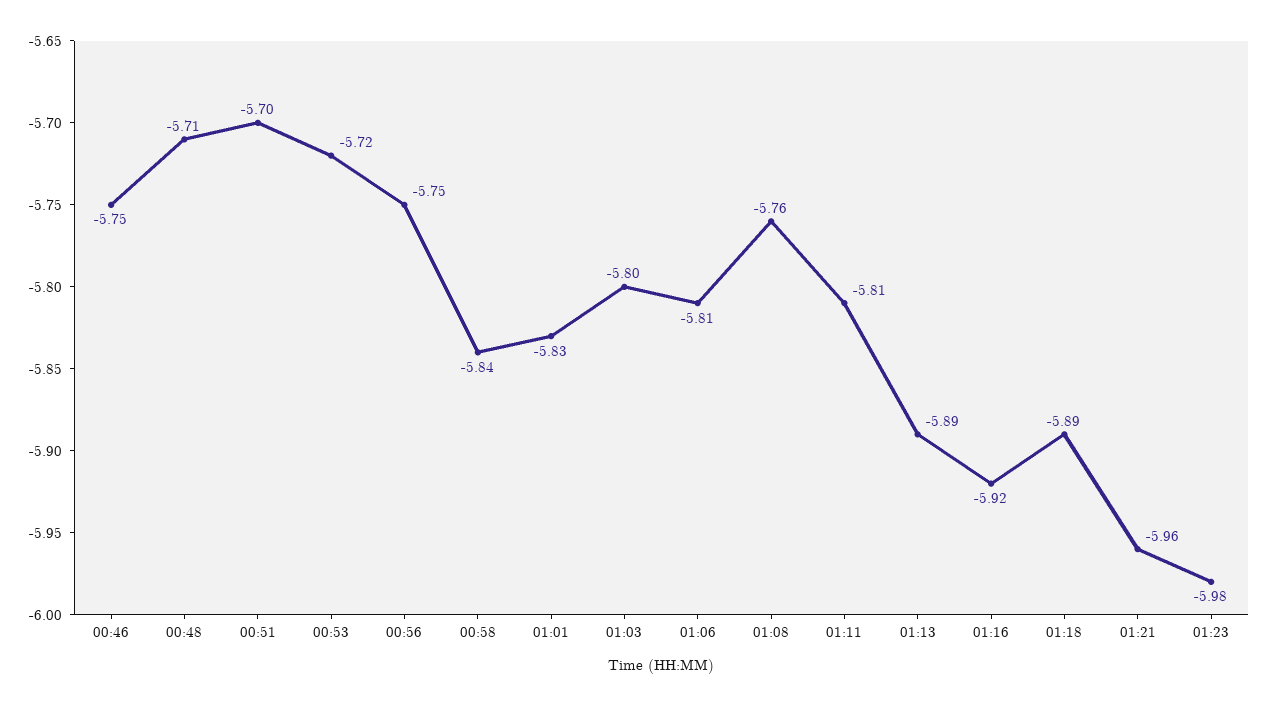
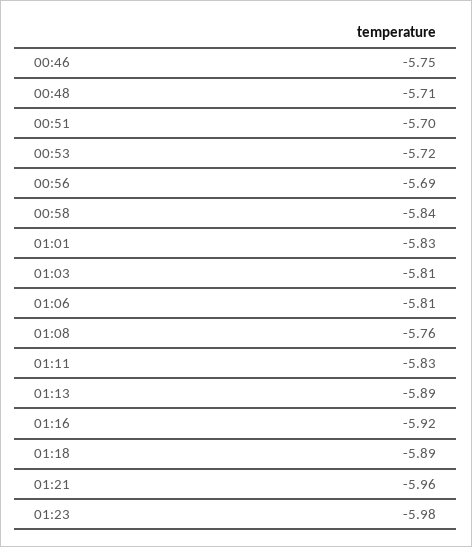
00:56: -5.75 -> -5.69
01:03: -5.8 -> -5.81
01:11: -5.81 -> -5.83

